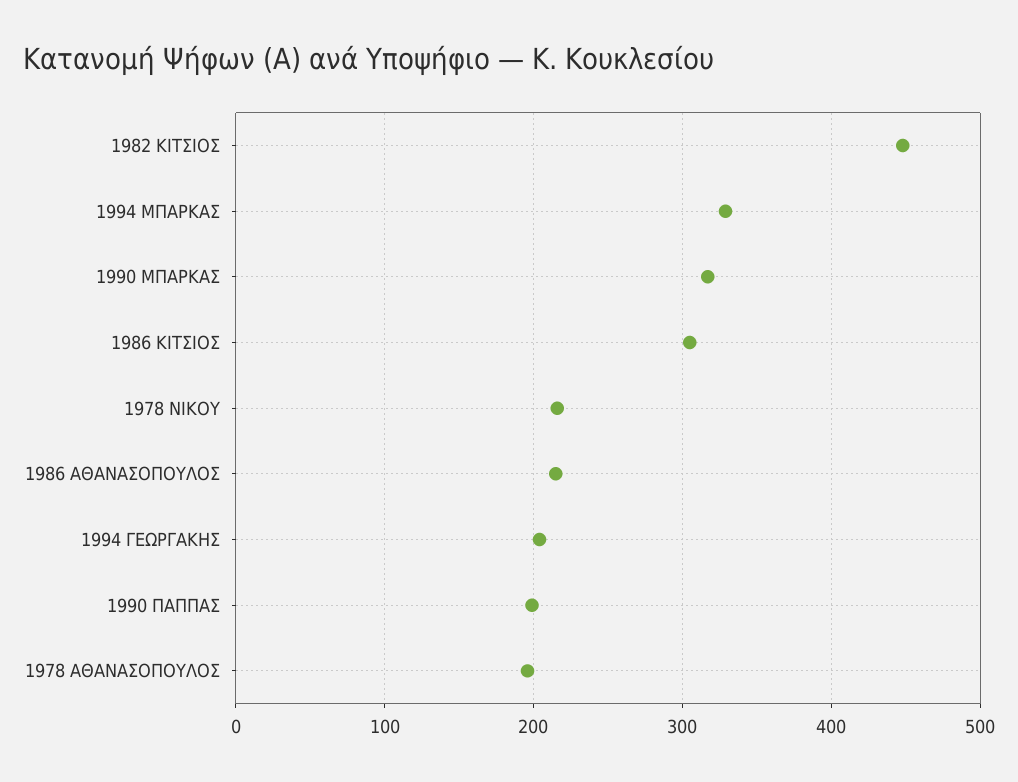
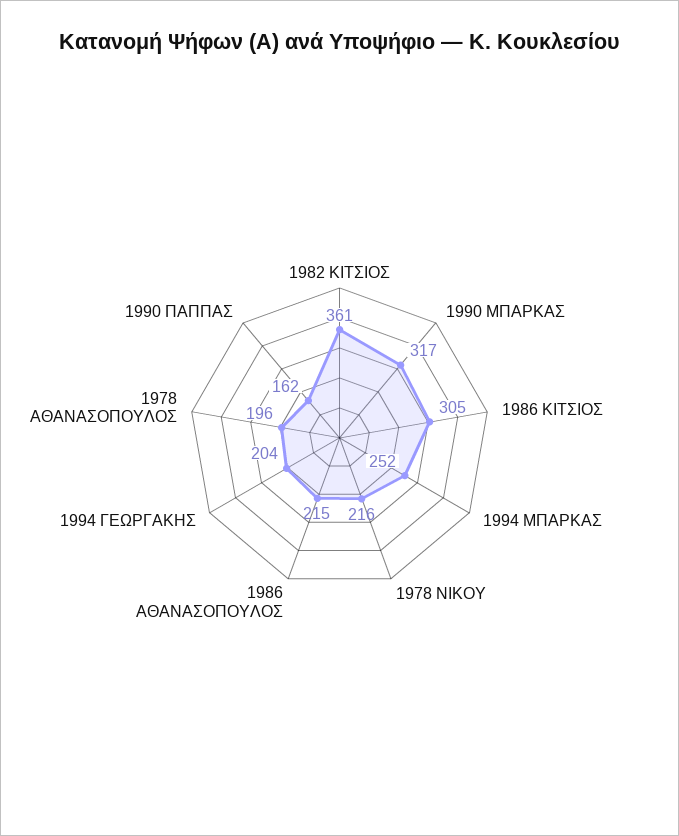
1982 ΚΙΤΣΙΟΣ: 450 -> 361
1994 ΜΠΑΡΚΑΣ: 330 -> 252
1990 ΠΑΠΠΑΣ: 200 -> 162

